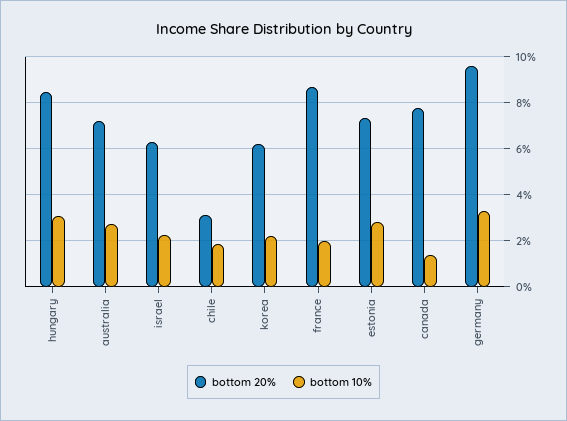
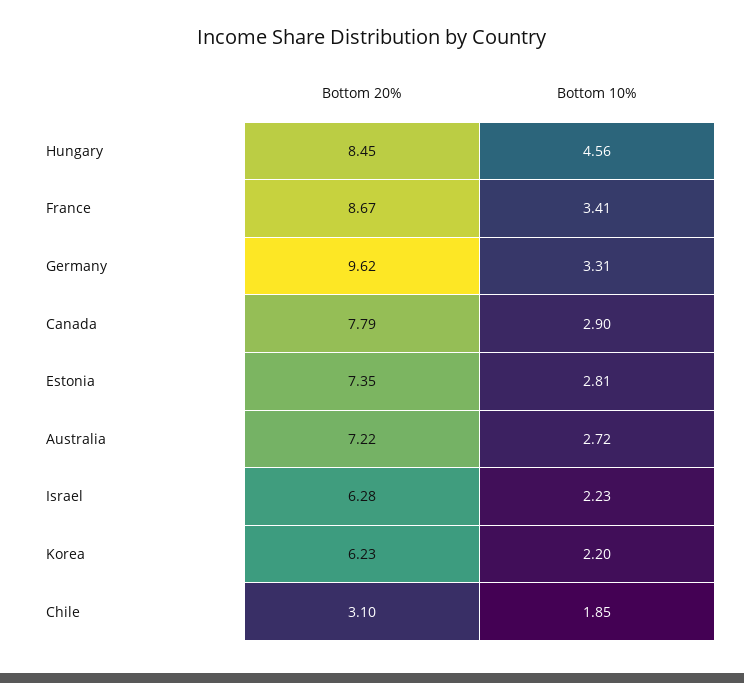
bottom 10%, hungary: 3 -> 4.56
bottom 10%, france: 2 -> 3.41
bottom 10%, canada: 1.5 -> 2.9

